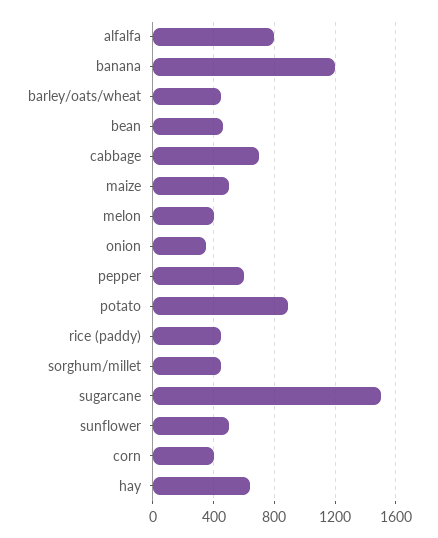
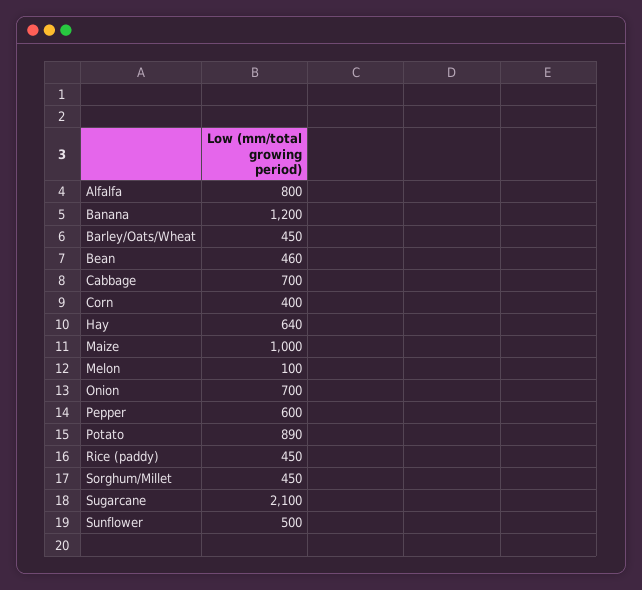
maize: 500 -> 1000
melon: 400 -> 100
onion: 350 -> 700
sugarcane: 1500 -> 2100

